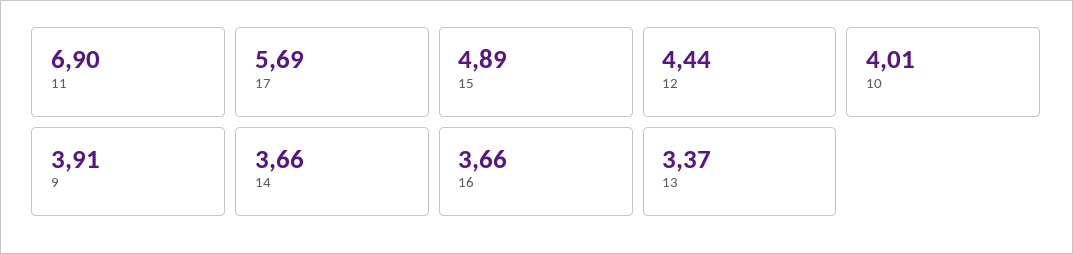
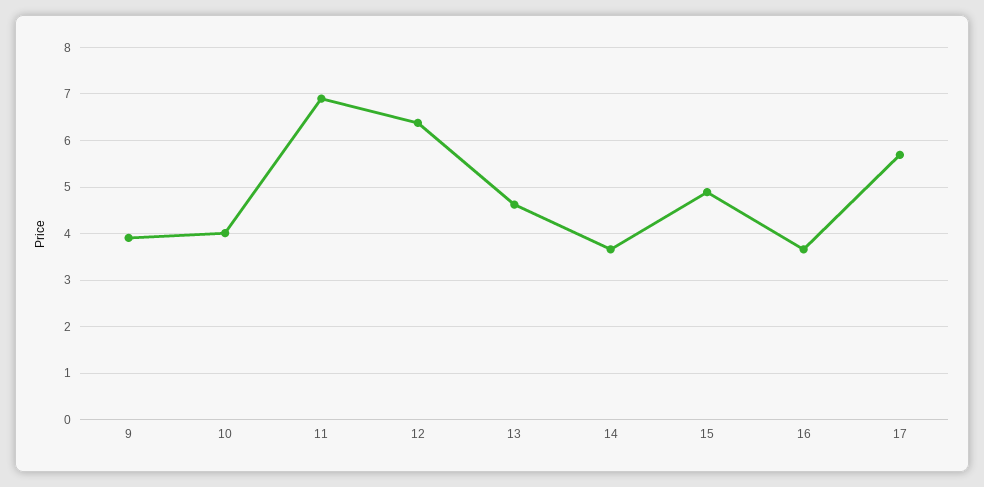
12: 4.44 -> 6.4
13: 3.37 -> 4.6

